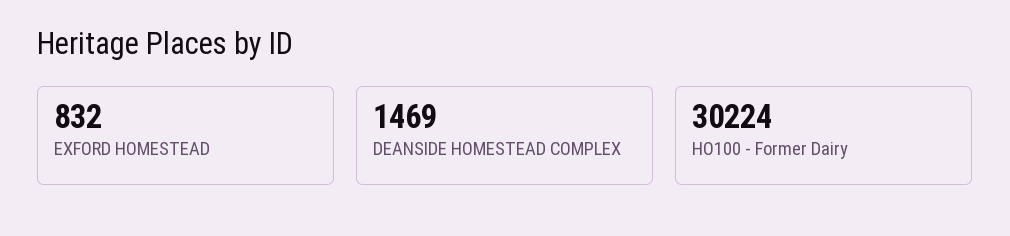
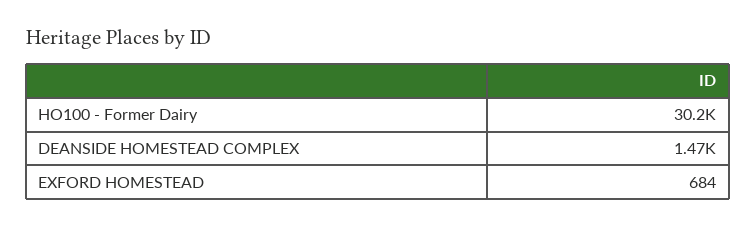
EXFORD HOMESTEAD: 832 -> 684

